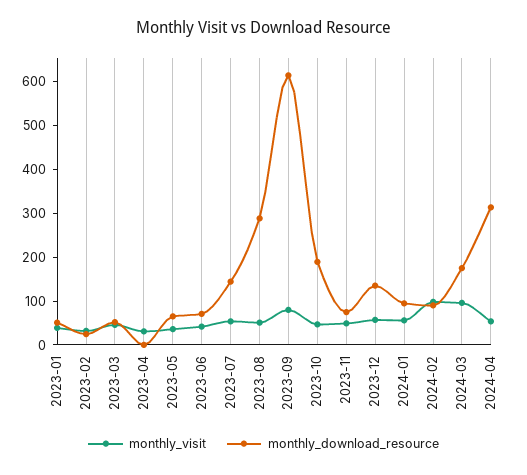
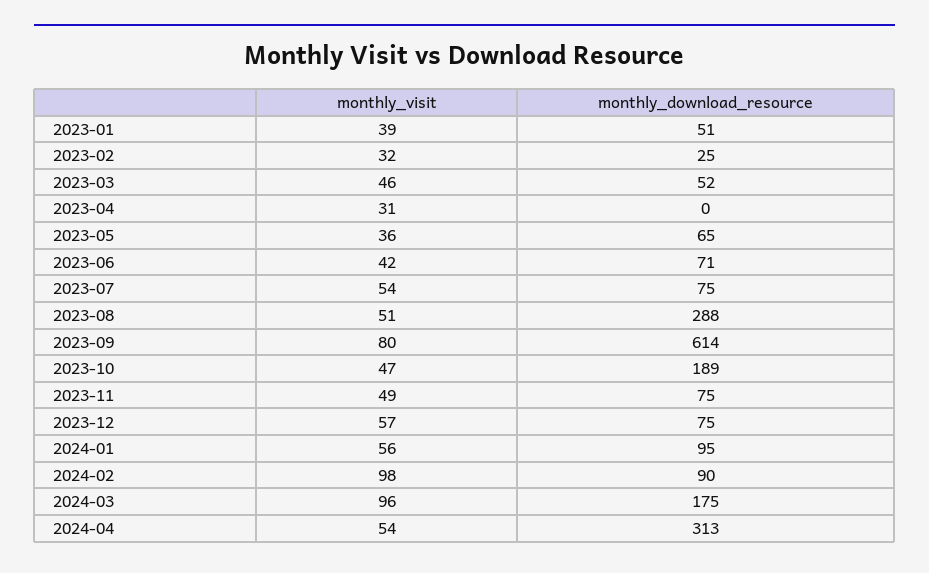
monthly_download_resource, 2023-07: 140 -> 75
monthly_download_resource, 2023-12: 140 -> 75

